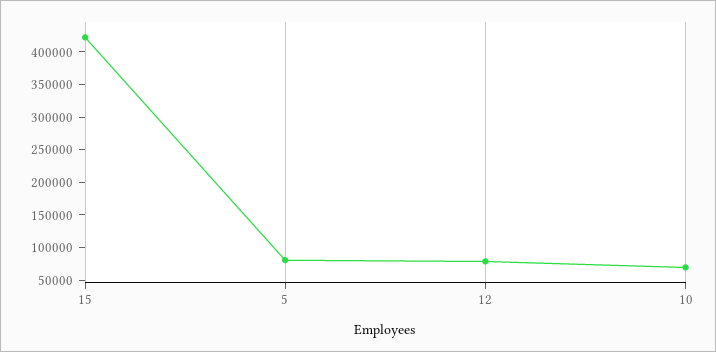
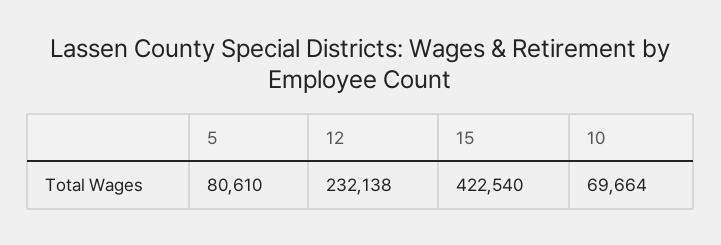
12: 75000 -> 232138

